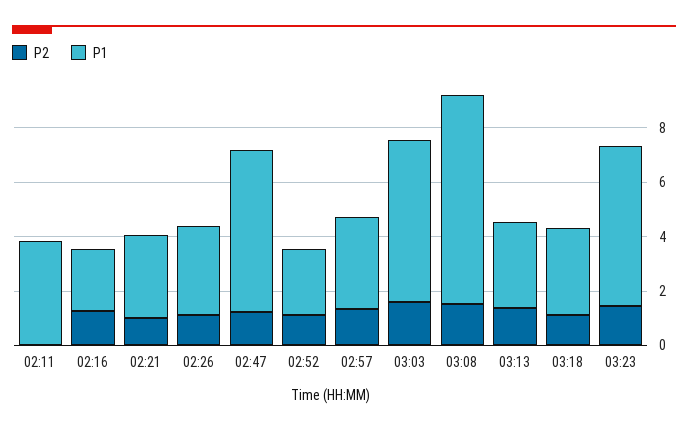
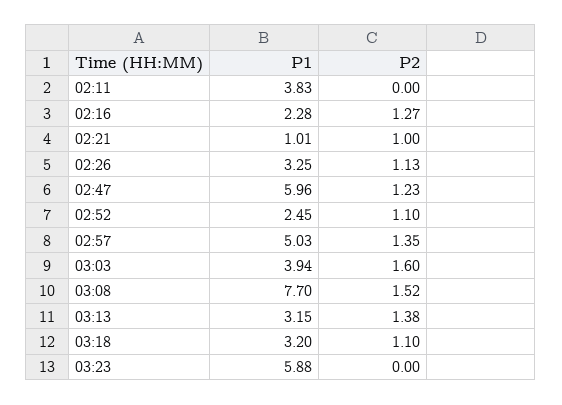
P1, 02:21: 3 -> 1.01
P1, 02:57: 3.5 -> 5.03
P1, 03:03: 6 -> 3.94
P2, 03:23: 1.5 -> 0

